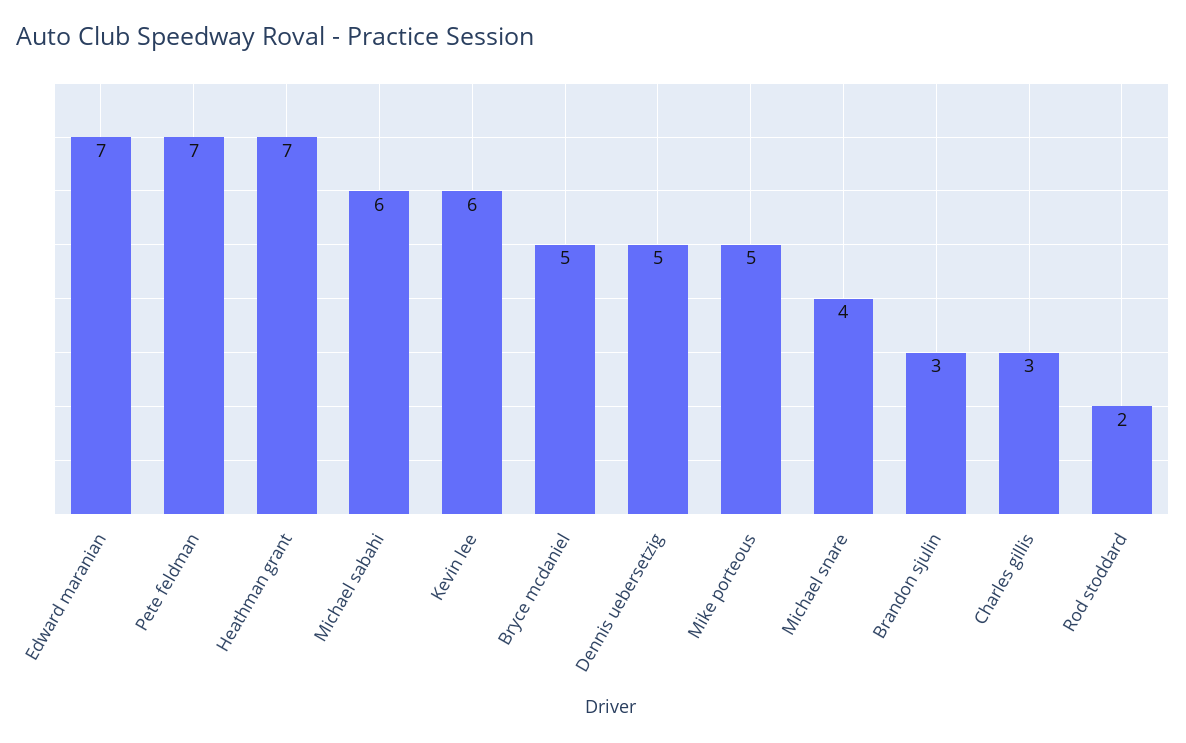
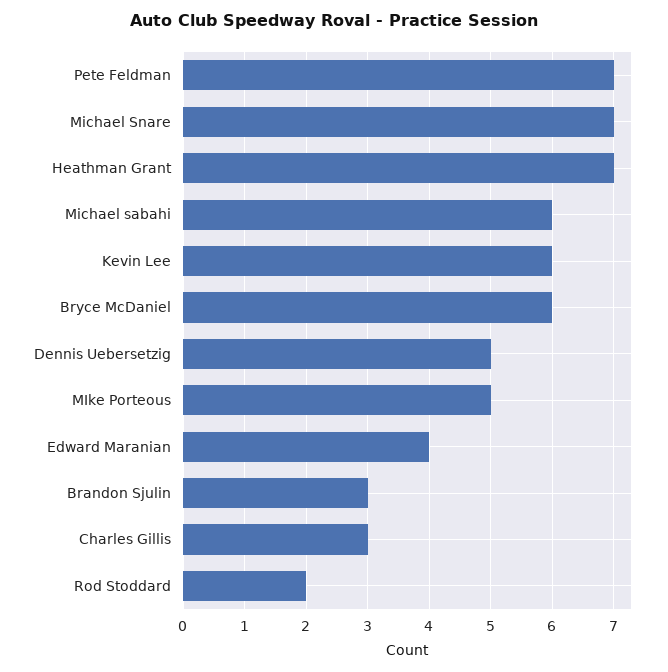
Edward maranian: 7 -> 4
Bryce mcdaniel: 5 -> 6
Michael snare: 4 -> 7

